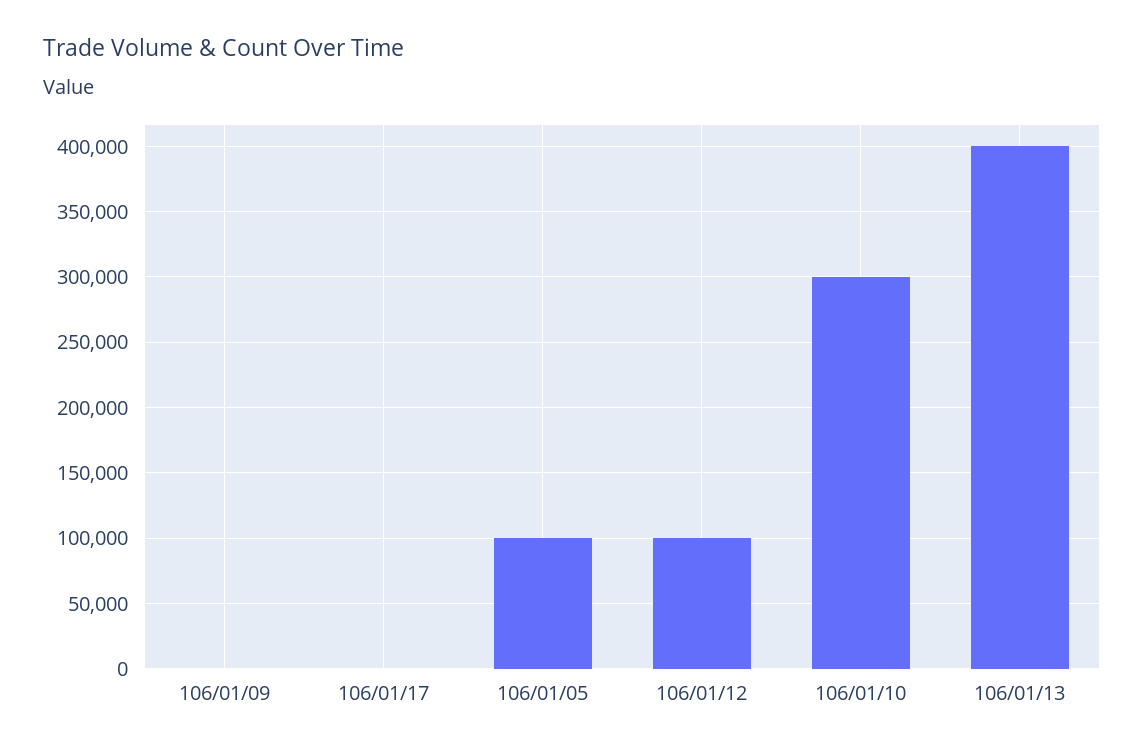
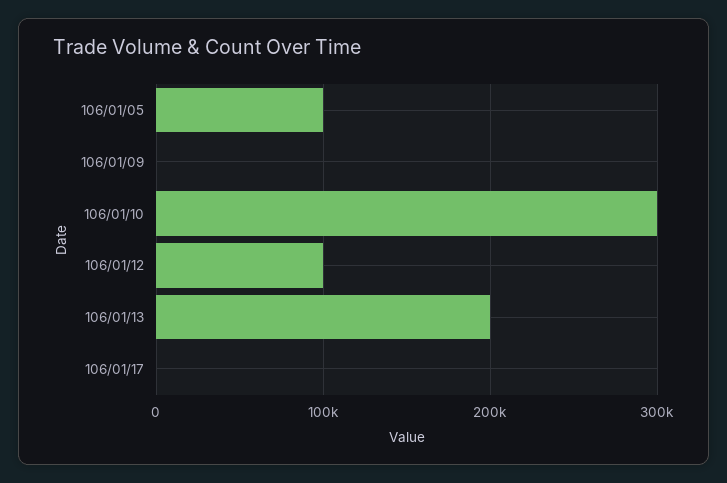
106/01/13: 400000 -> 200000

